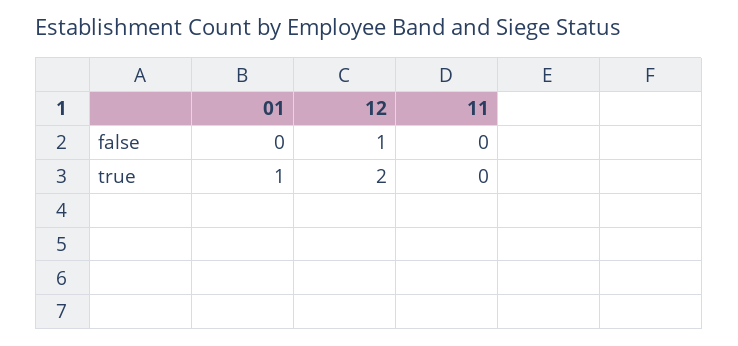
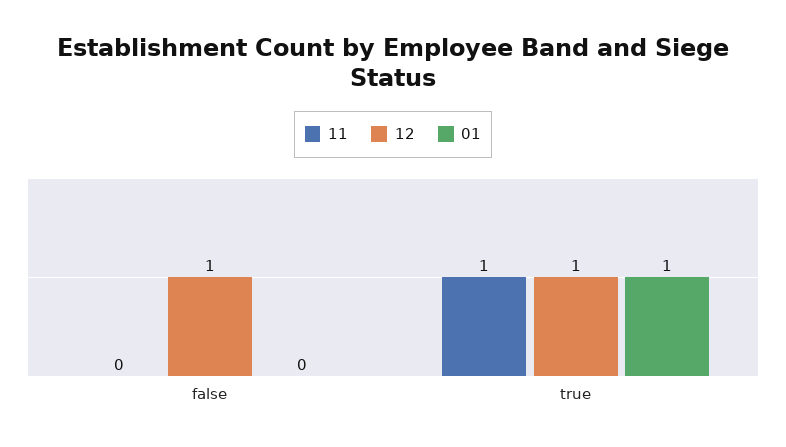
12, true: 2 -> 1
11, true: 0 -> 1

